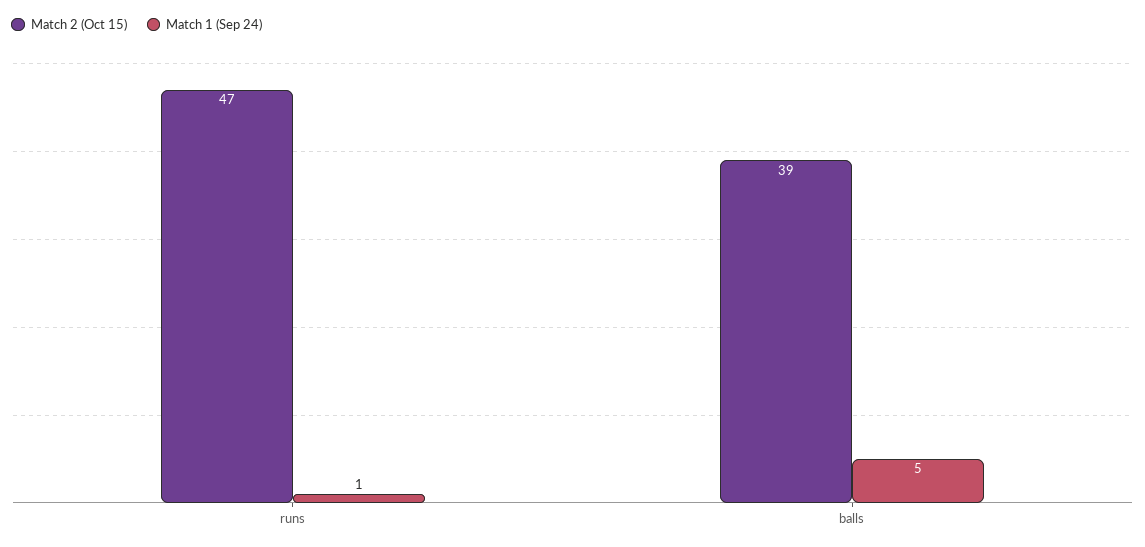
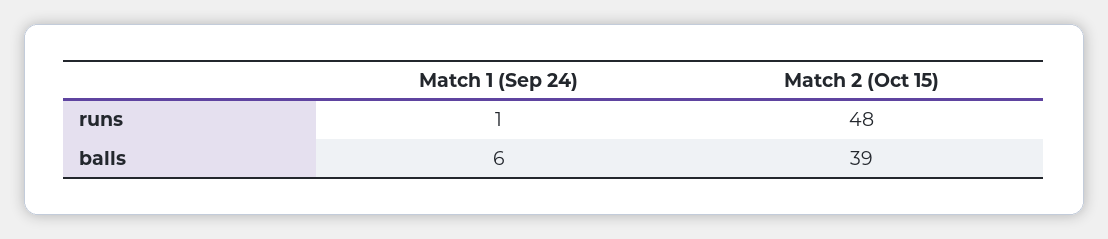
Match 2 (Oct 15), runs: 47 -> 48
Match 1 (Sep 24), balls: 5 -> 6

